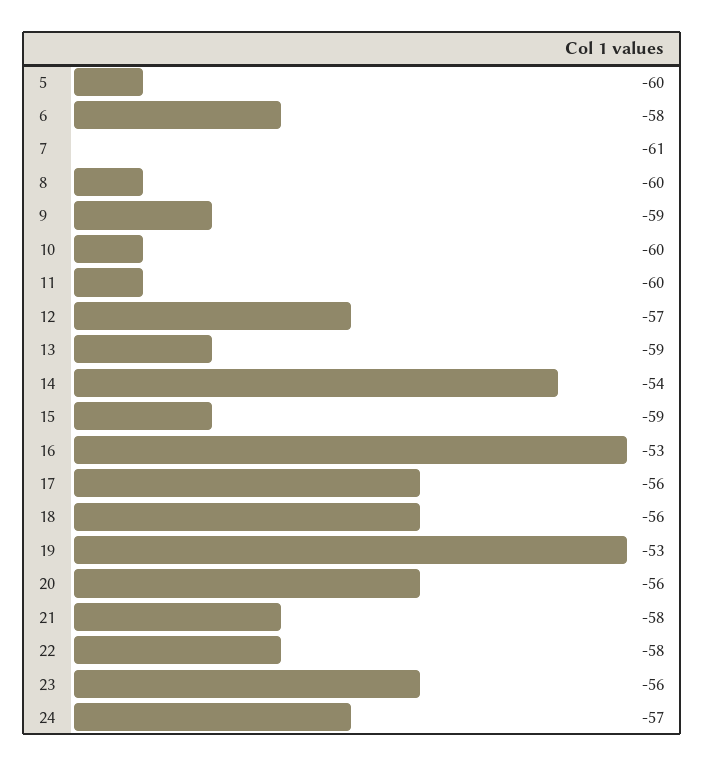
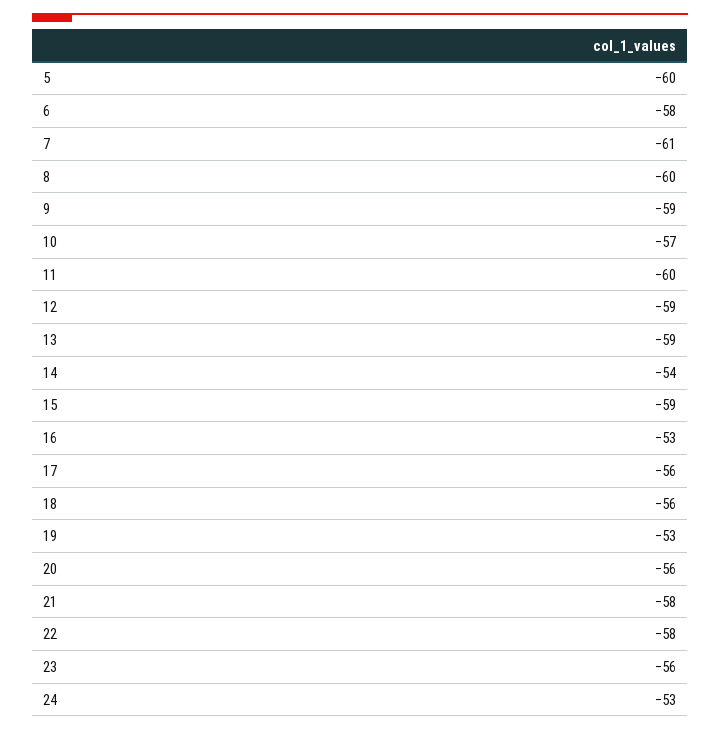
10: -60 -> -57
12: -57 -> -59
24: -57 -> -53

